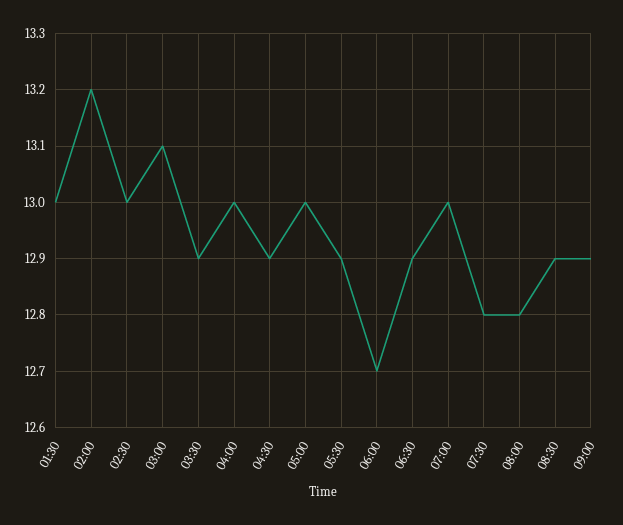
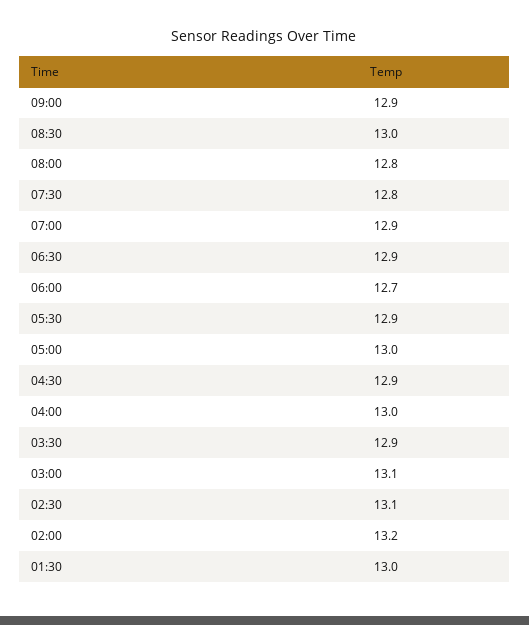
02:30: 13 -> 13.1
07:00: 13 -> 12.9
08:30: 12.9 -> 13

